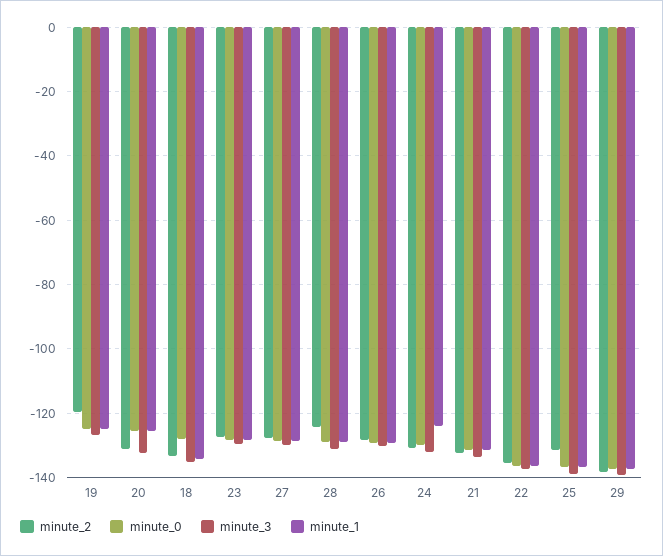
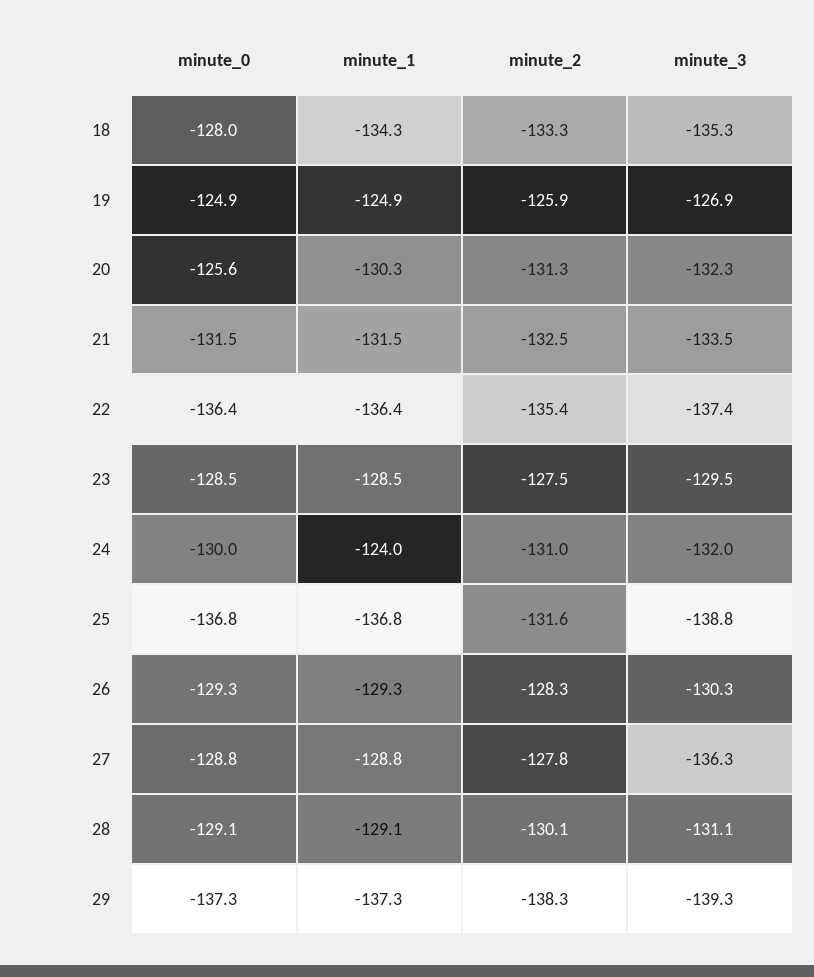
minute_2, 19: -120 -> -125.9
minute_1, 20: -126 -> -130.3
minute_3, 27: -130 -> -136.3
minute_2, 28: -124 -> -130.1

